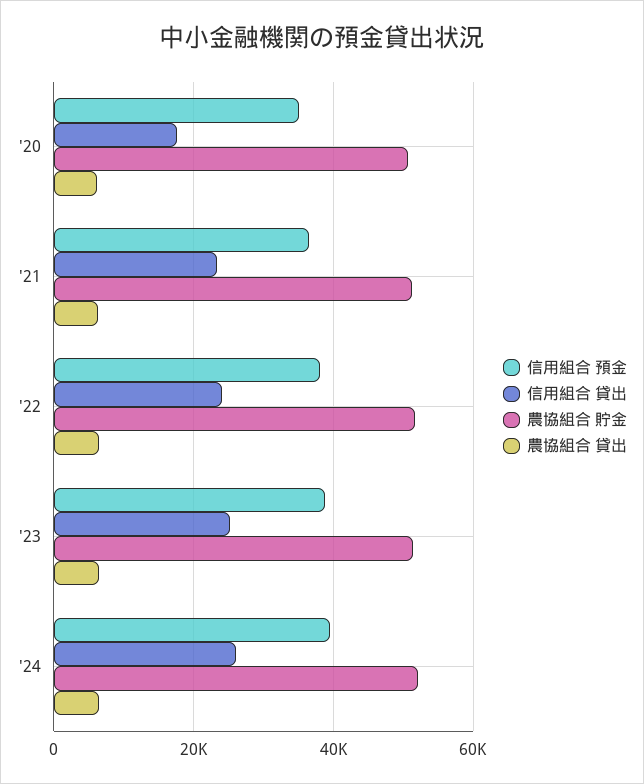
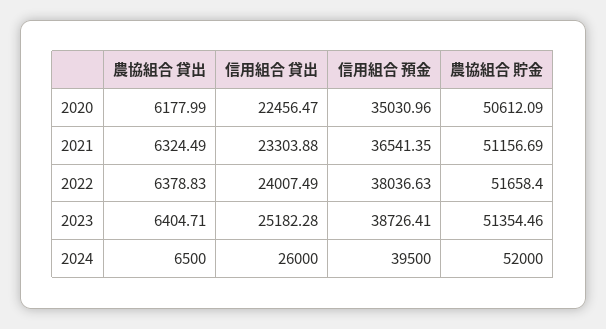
信用組合 貸出, '20: 18000 -> 22456.47

